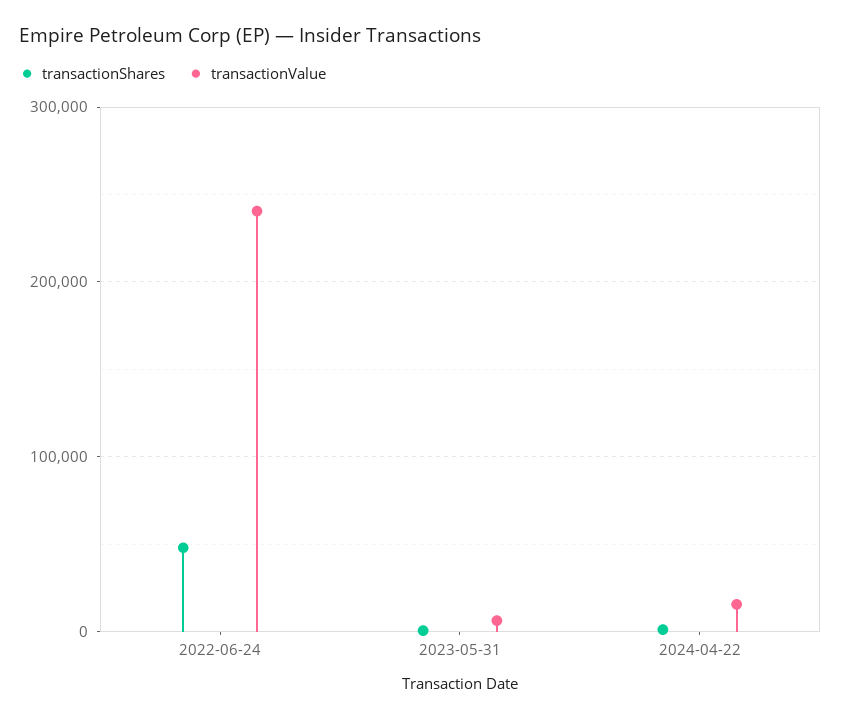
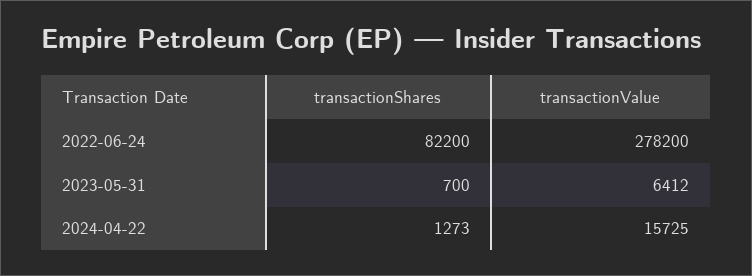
transactionShares, 2022-06-24: 50000 -> 82200
transactionValue, 2022-06-24: 240000 -> 278200

